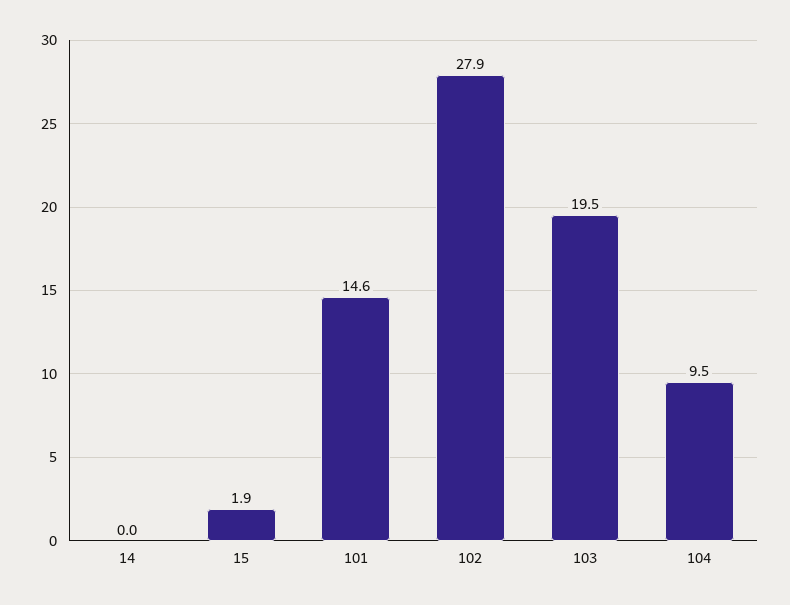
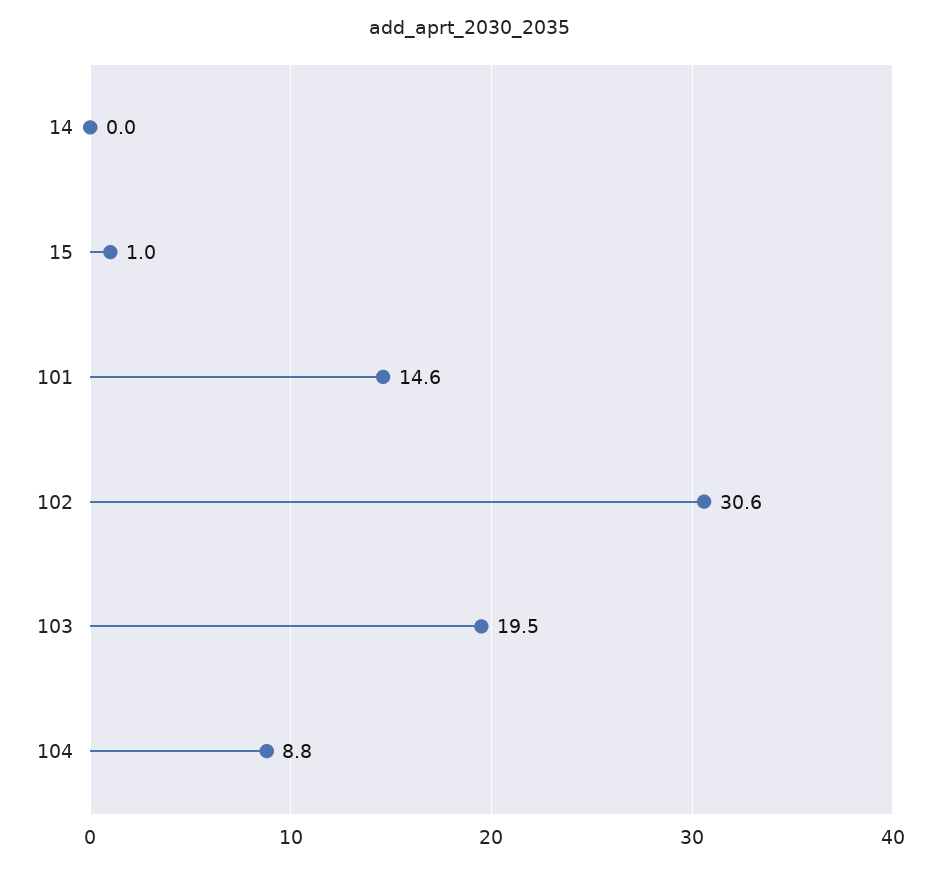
15: 1.9 -> 1
102: 27.9 -> 30.6
104: 9.5 -> 8.8

